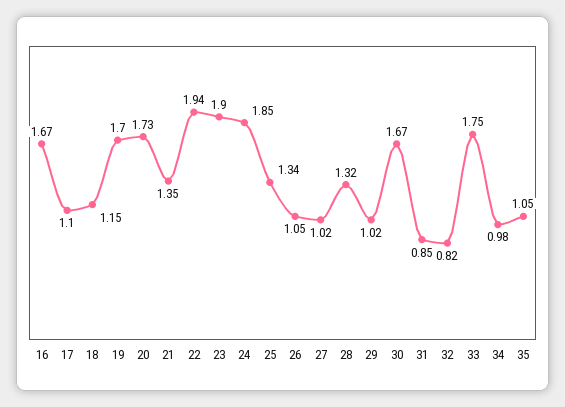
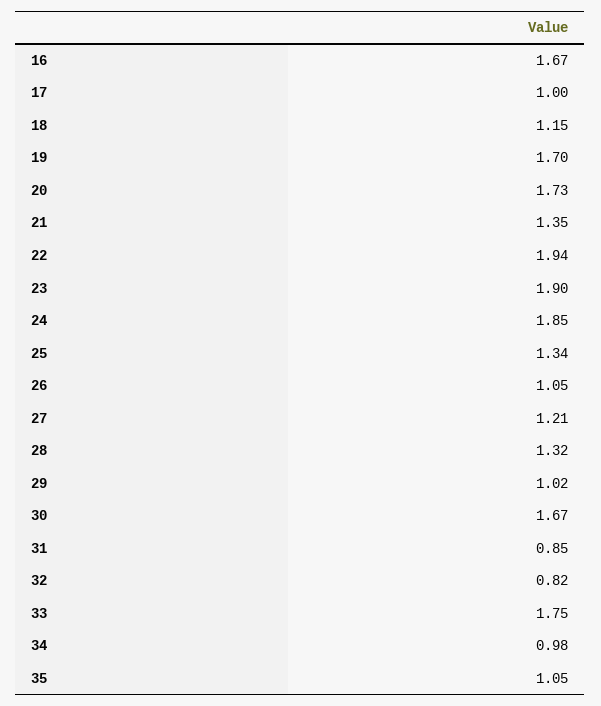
17: 1.1 -> 1
27: 1.02 -> 1.21

